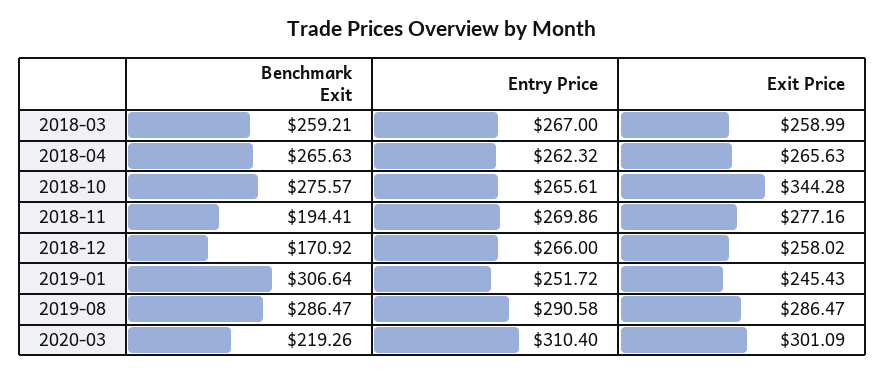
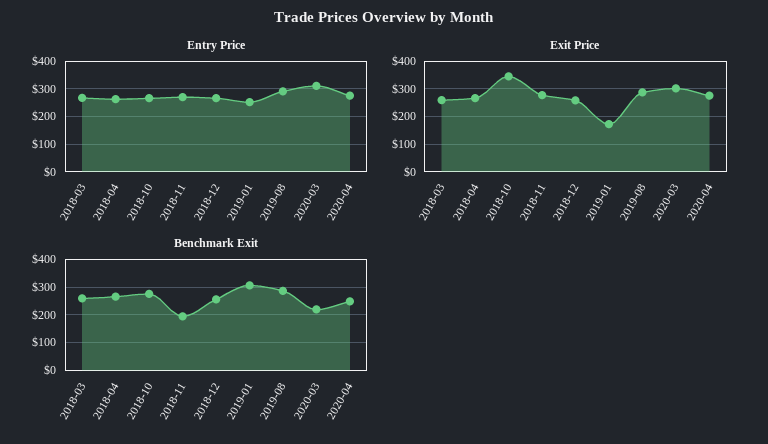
Benchmark Exit, 2018-12: 170.92 -> 250
Exit Price, 2019-01: 245.43 -> 175
Entry Price, 2020-04: none -> 275
Exit Price, 2020-04: none -> 275
Benchmark Exit, 2020-04: none -> 250

